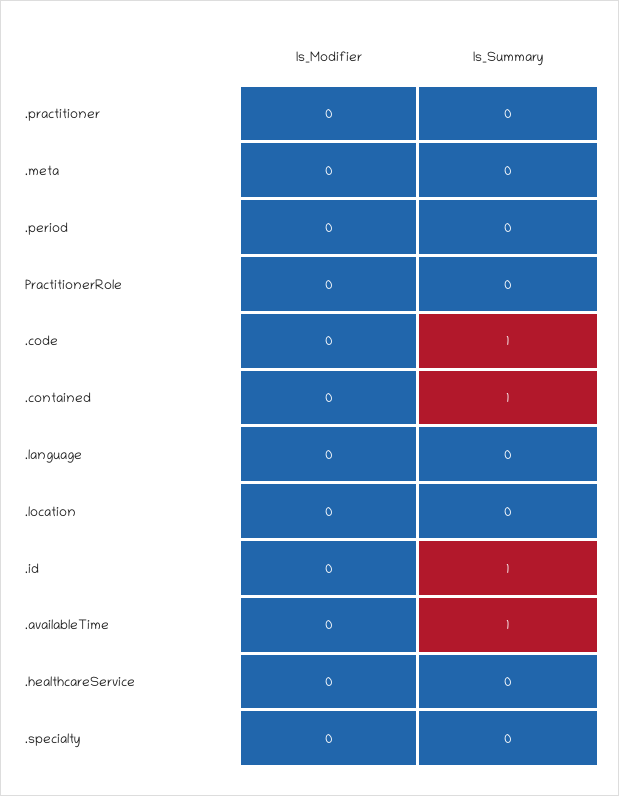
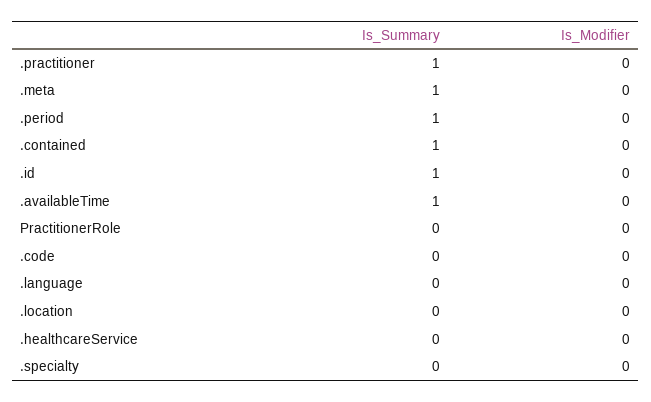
Is_Summary, .practitioner: 0 -> 1
Is_Summary, .meta: 0 -> 1
Is_Summary, .period: 0 -> 1
Is_Summary, .code: 1 -> 0

